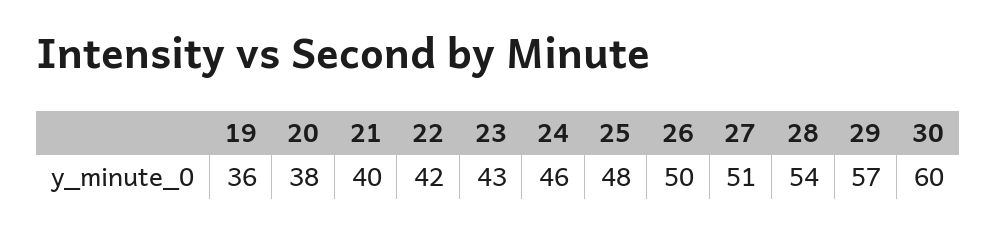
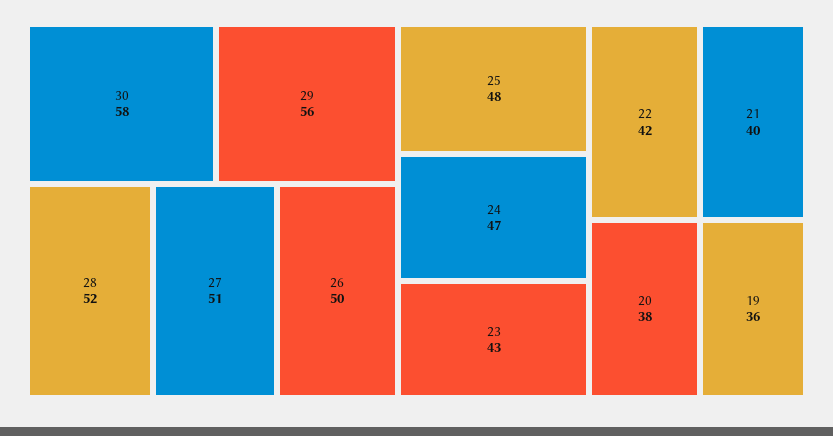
24: 46 -> 47
28: 54 -> 52
29: 57 -> 56
30: 60 -> 58

